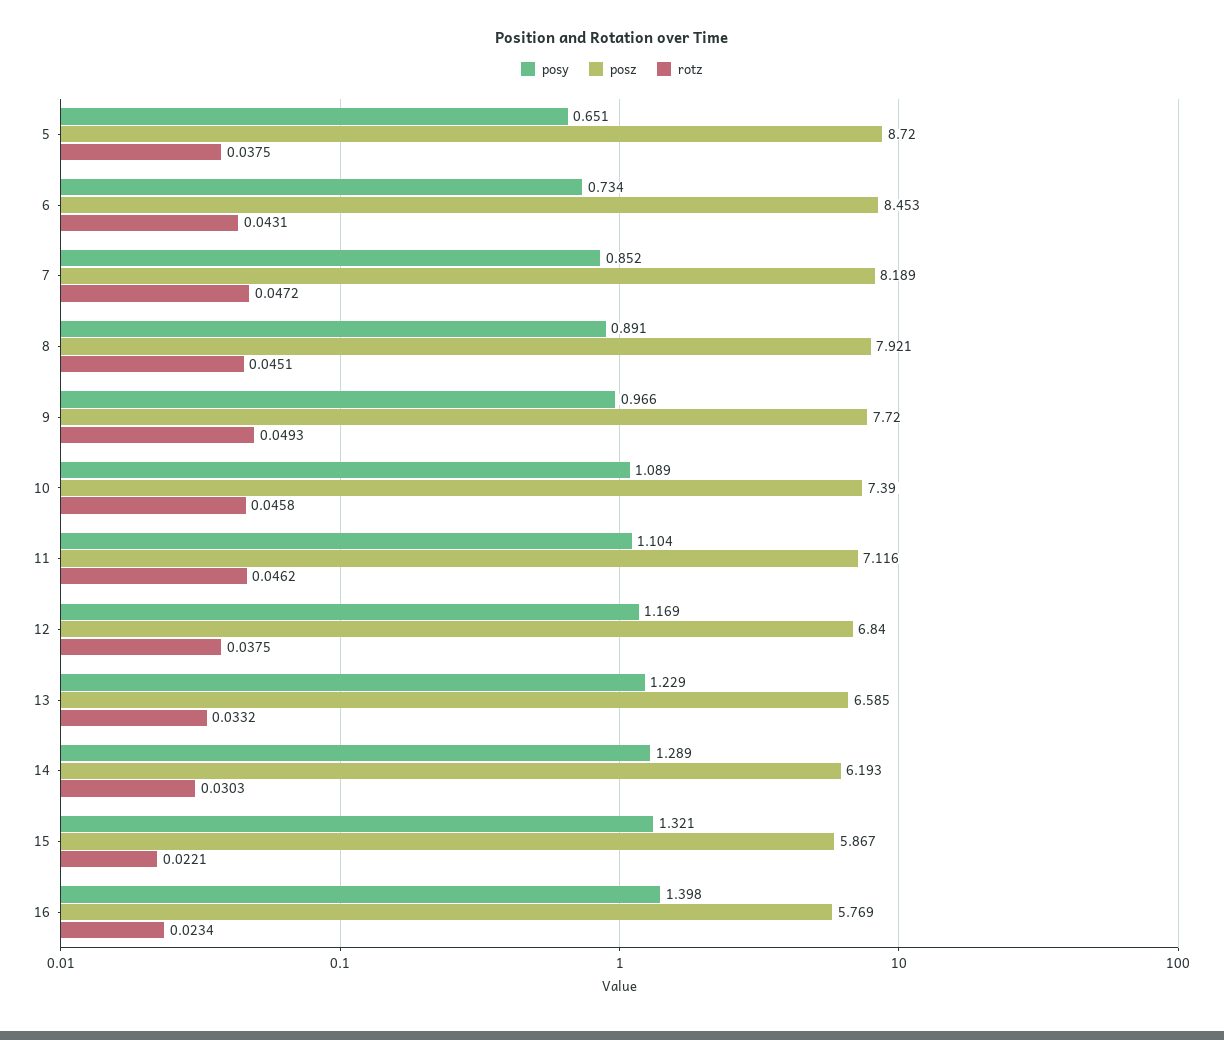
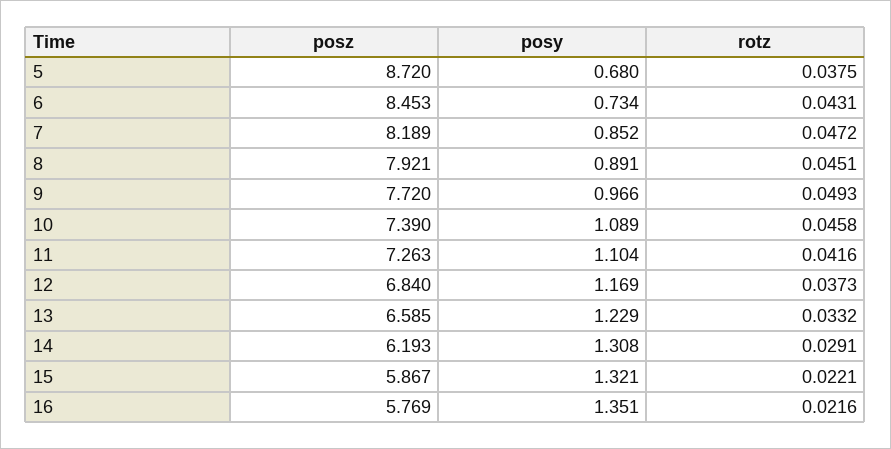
posy, 5: 0.651 -> 0.68
posz, 11: 7.116 -> 7.263
rotz, 11: 0.0462 -> 0.0416
rotz, 12: 0.0375 -> 0.0373
posy, 14: 1.289 -> 1.308
rotz, 14: 0.0303 -> 0.0291
posy, 16: 1.398 -> 1.351
rotz, 16: 0.0234 -> 0.0216

